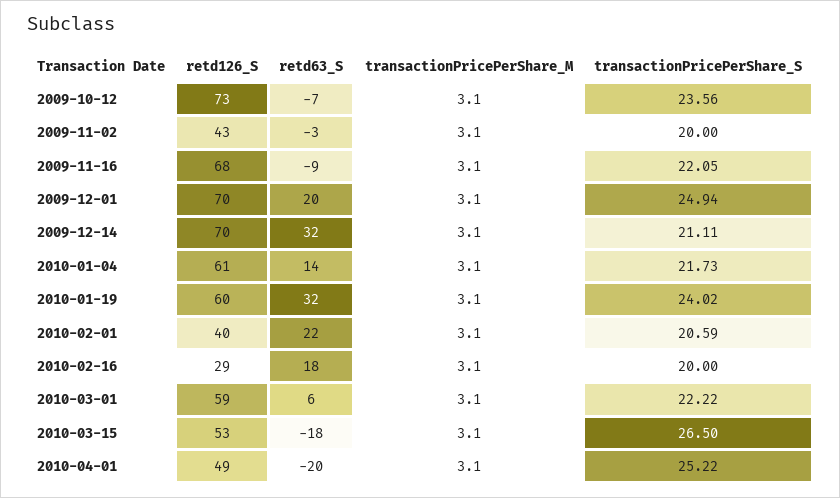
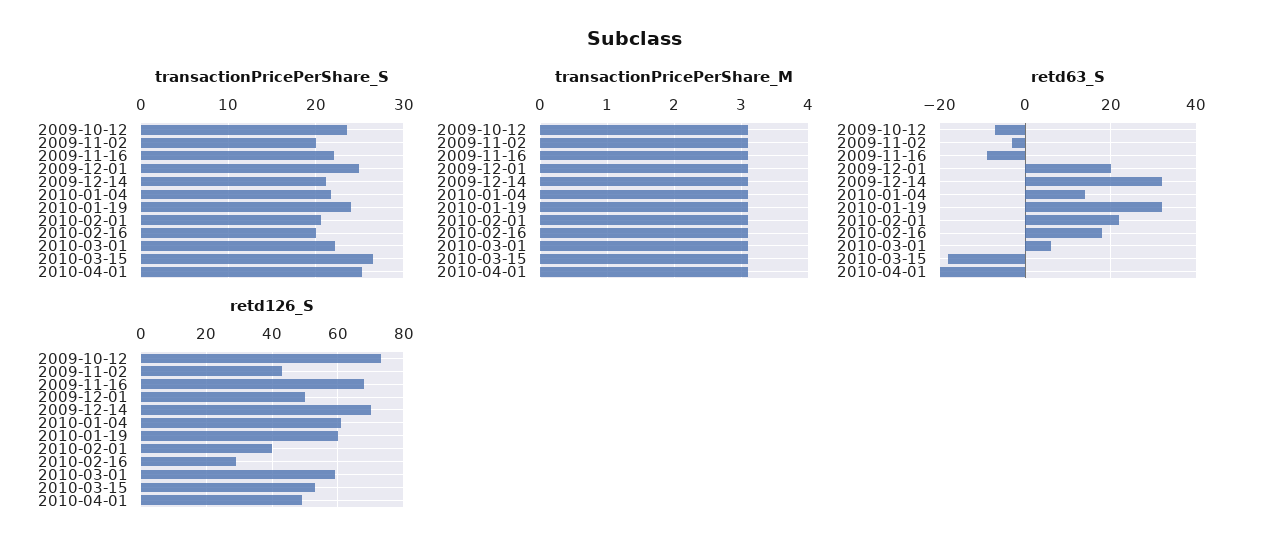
retd126_S, 2009-12-01: 70 -> 50

